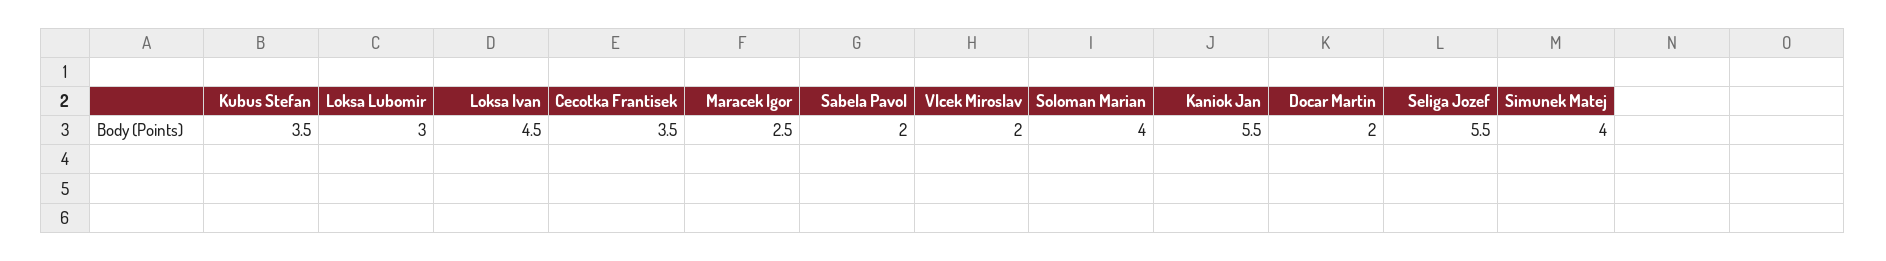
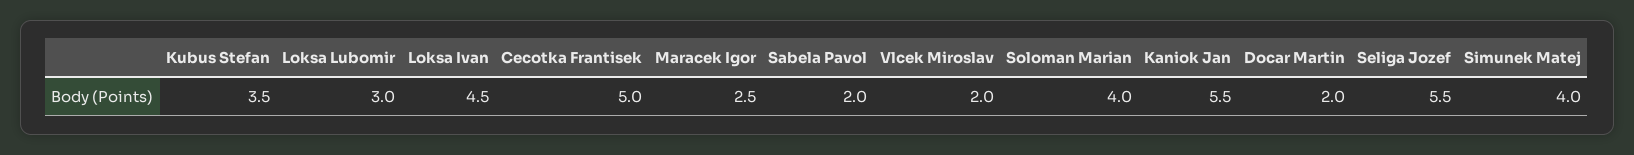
Cecotka Frantisek: 3.5 -> 5

